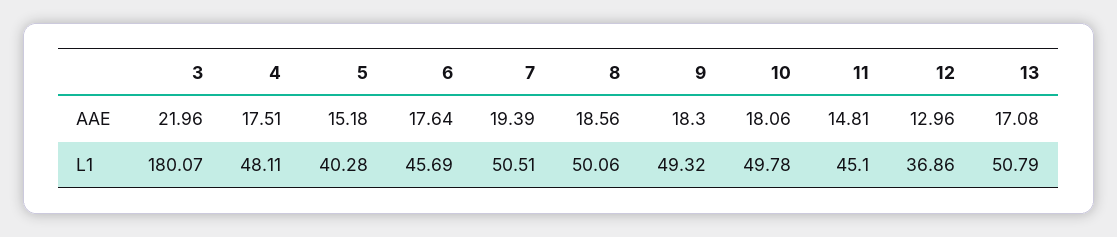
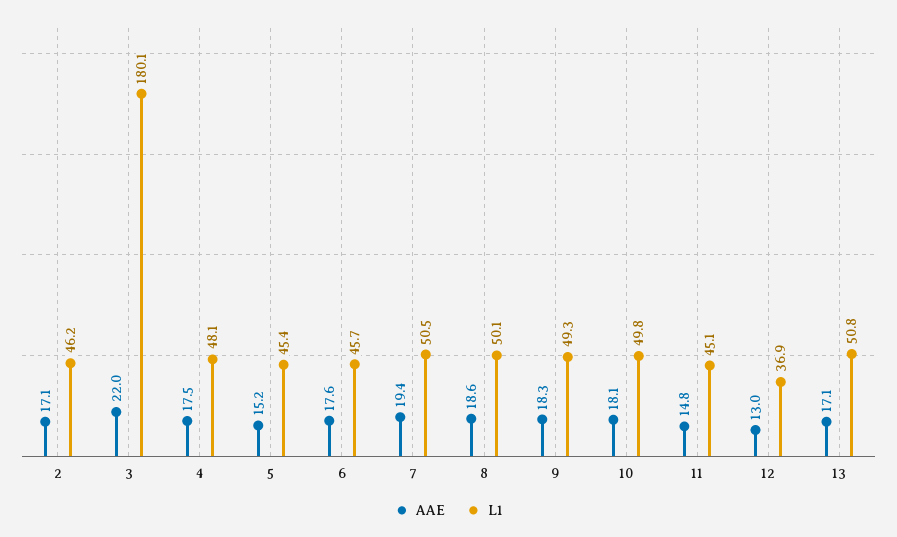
L1, 5: 40.28 -> 45.4
AAE, 2: none -> 17.1
L1, 2: none -> 46.2

